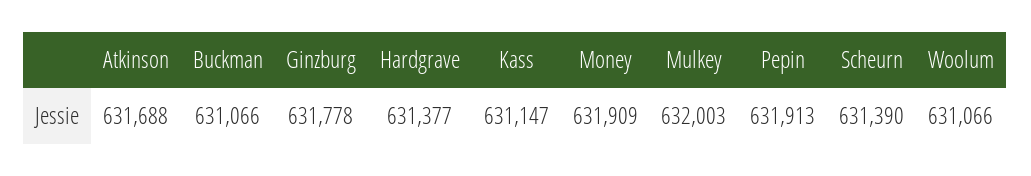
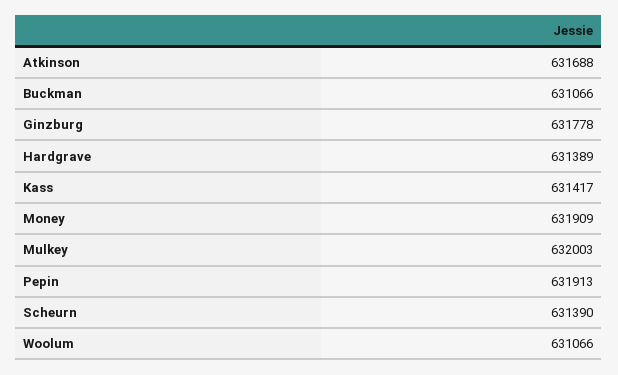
Hardgrave: 631377 -> 631389
Kass: 631147 -> 631417

